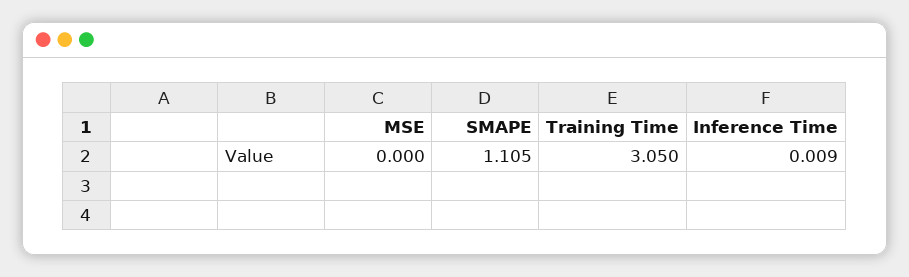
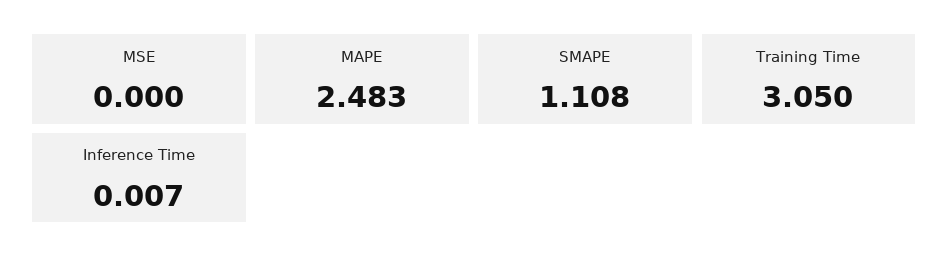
SMAPE: 1.105 -> 1.108
Inference Time: 0.009 -> 0.007
MAPE: none -> 2.483

